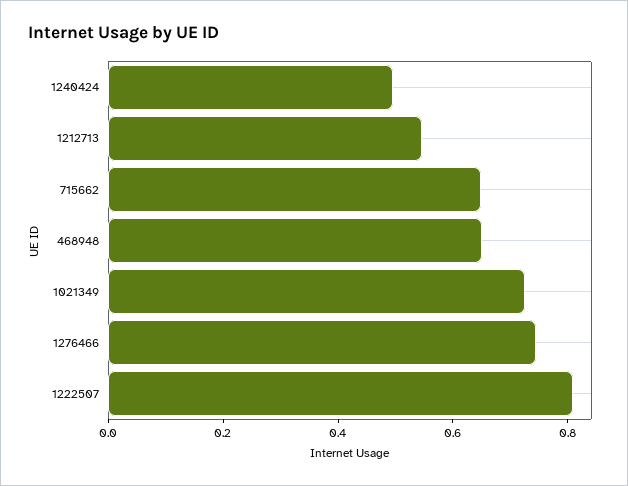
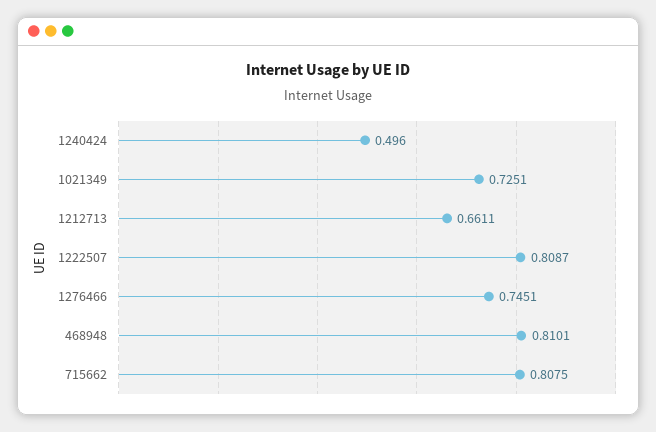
1212713: 0.55 -> 0.6611
715662: 0.65 -> 0.8075
468948: 0.65 -> 0.8101

